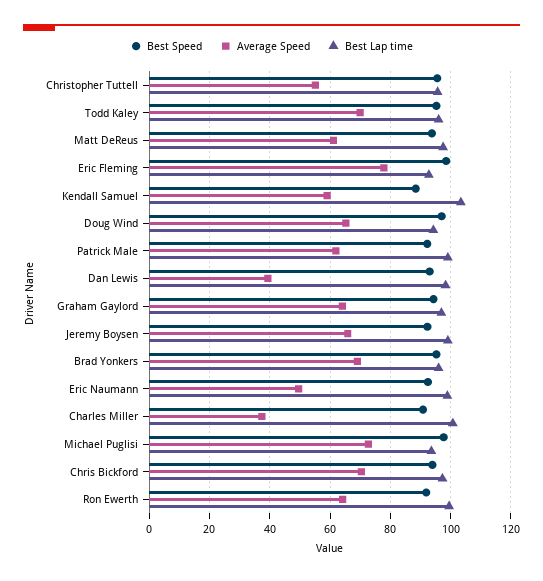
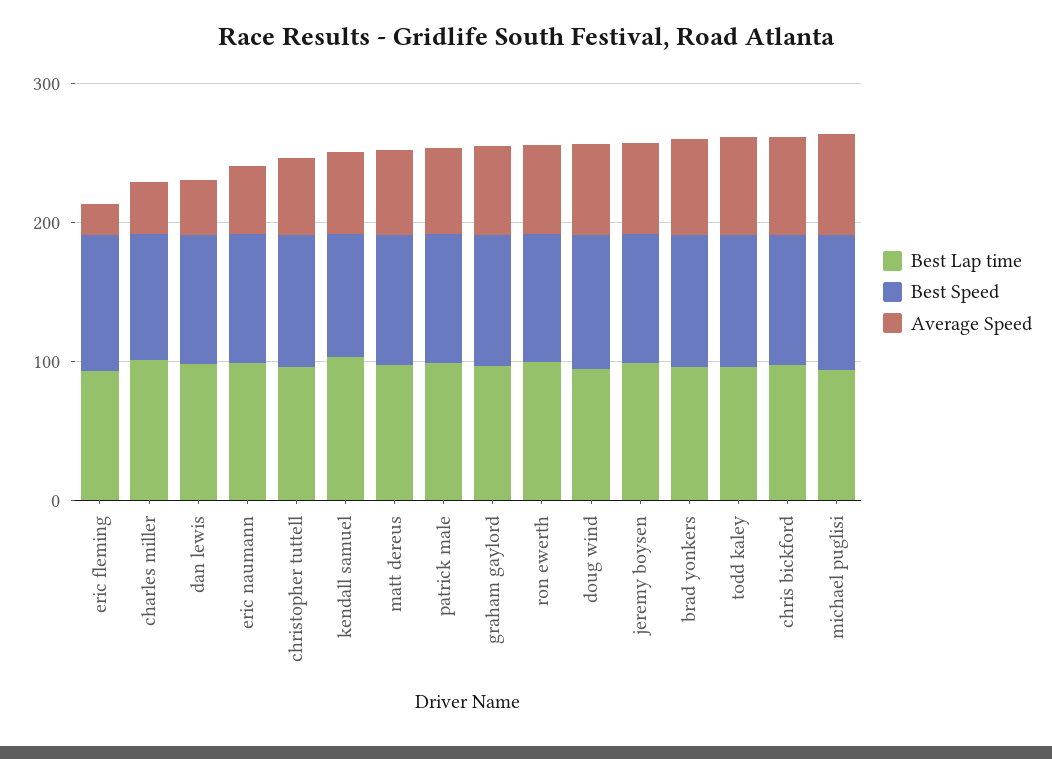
Average Speed, Eric Fleming: 78 -> 20

